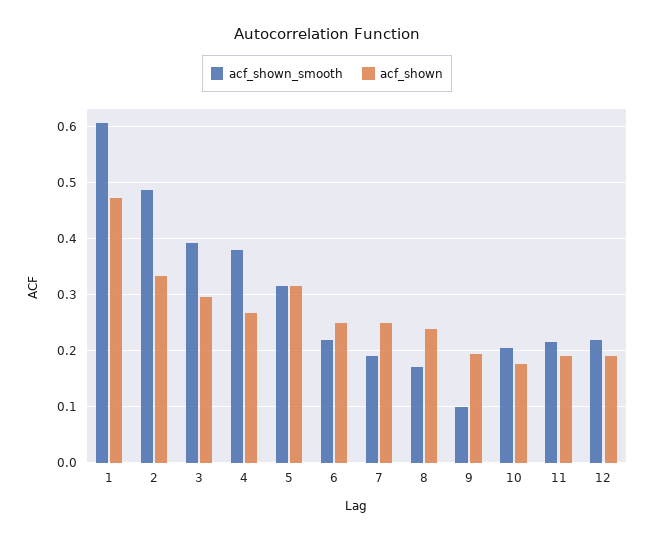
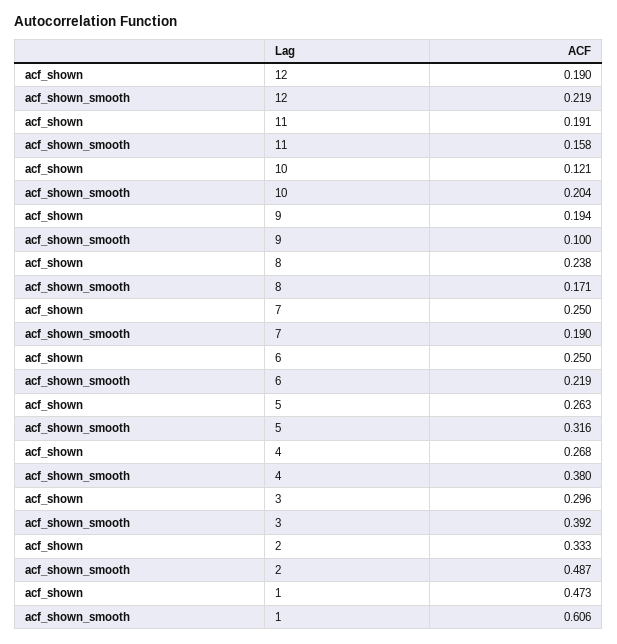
acf_shown, 5: 0.32 -> 0.263
acf_shown, 10: 0.18 -> 0.121
acf_shown_smooth, 11: 0.22 -> 0.158

